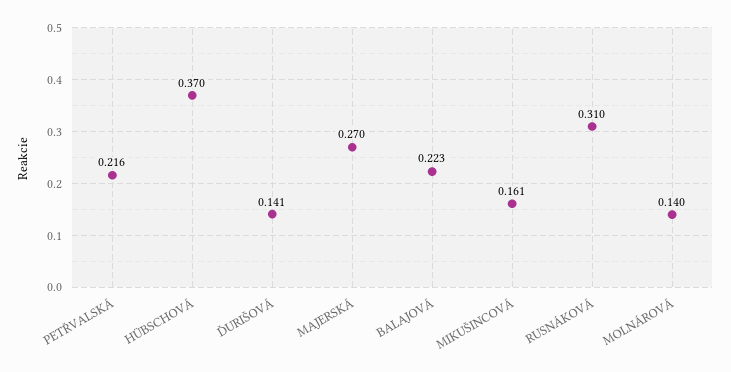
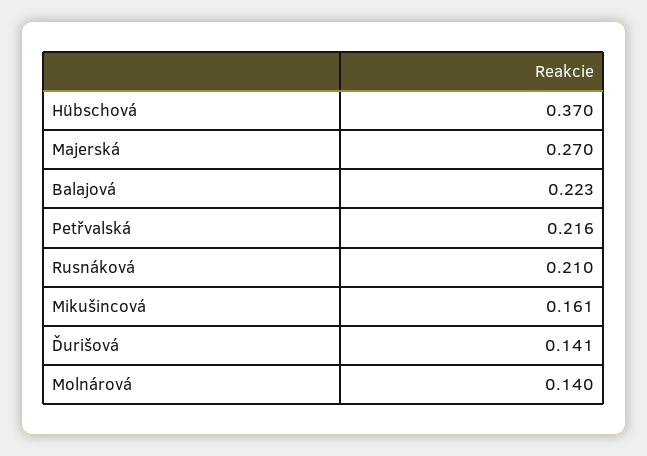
RUSNÁKOVÁ: 0.31 -> 0.21

